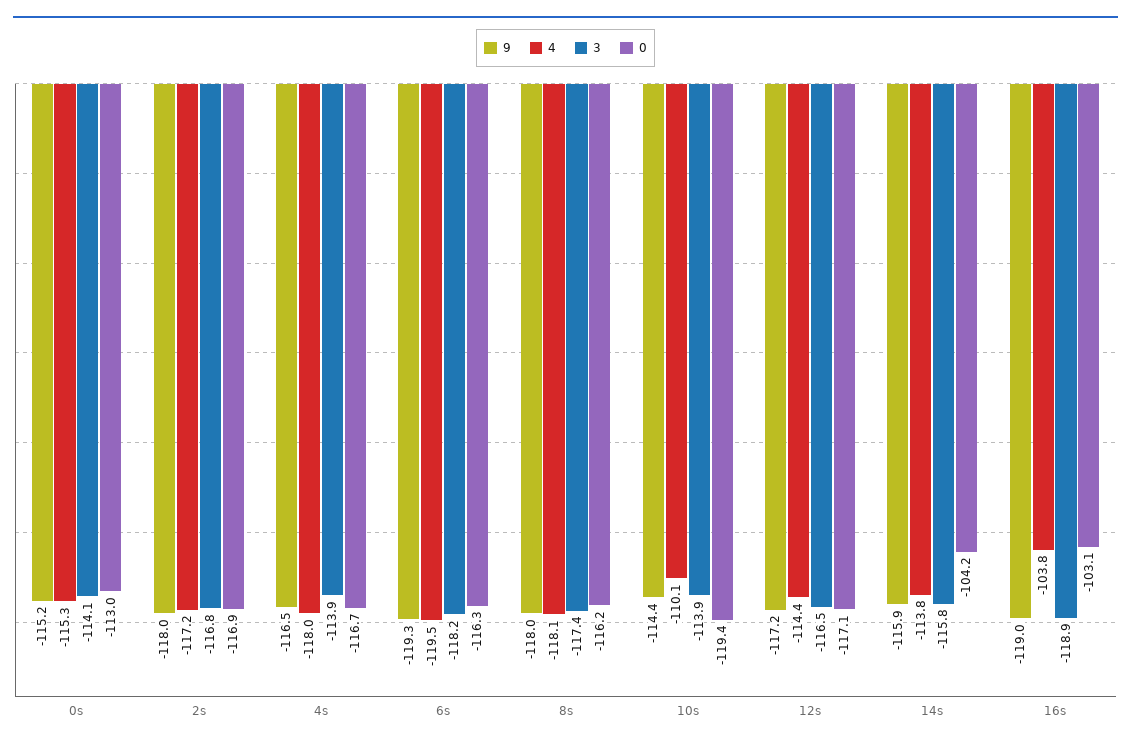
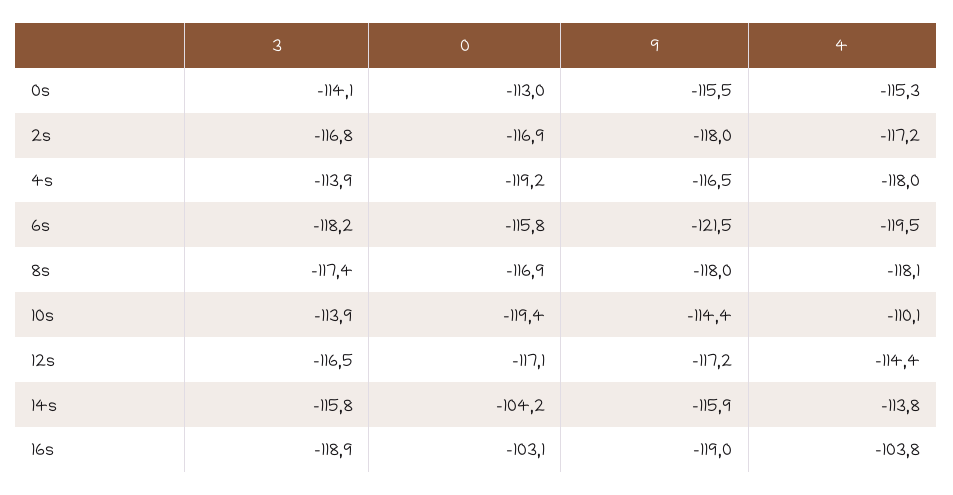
9, 0s: -115.2 -> -115.5
0, 4s: -116.7 -> -119.2
9, 6s: -119.3 -> -121.5
0, 6s: -116.3 -> -115.8
0, 8s: -116.2 -> -116.9

